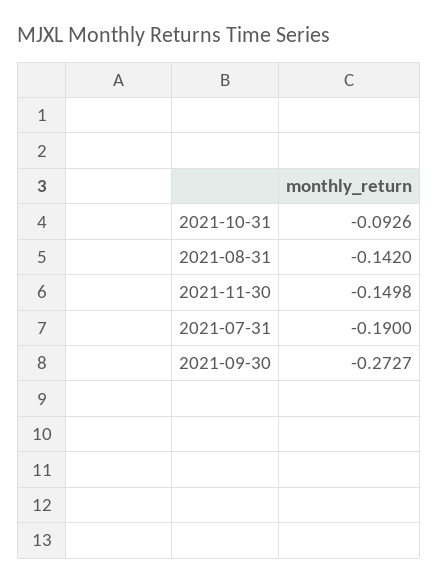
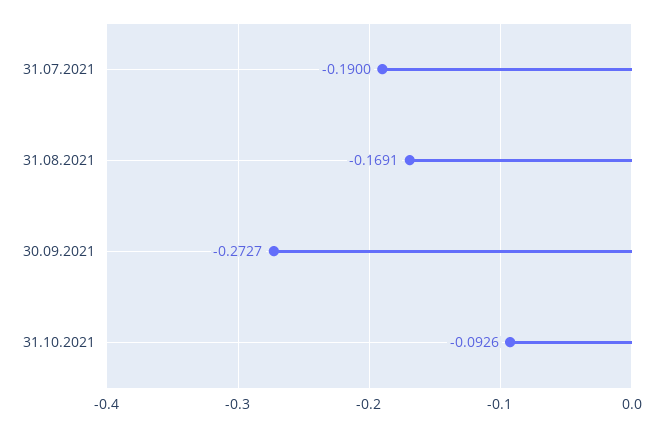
2021-08-31: -0.142 -> -0.1691
2021-11-30: -0.1498 -> none

